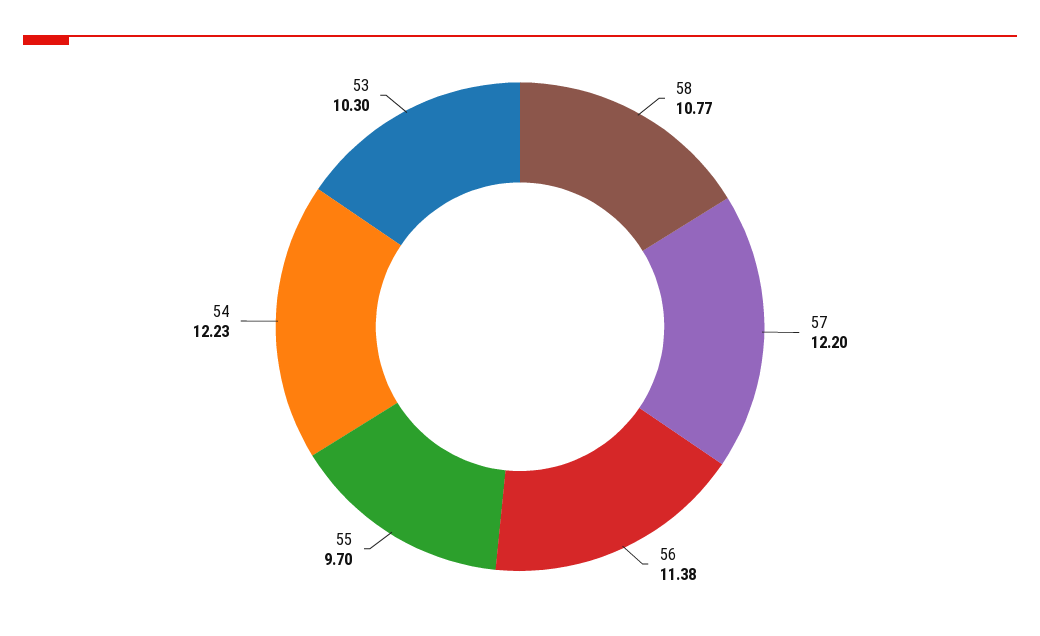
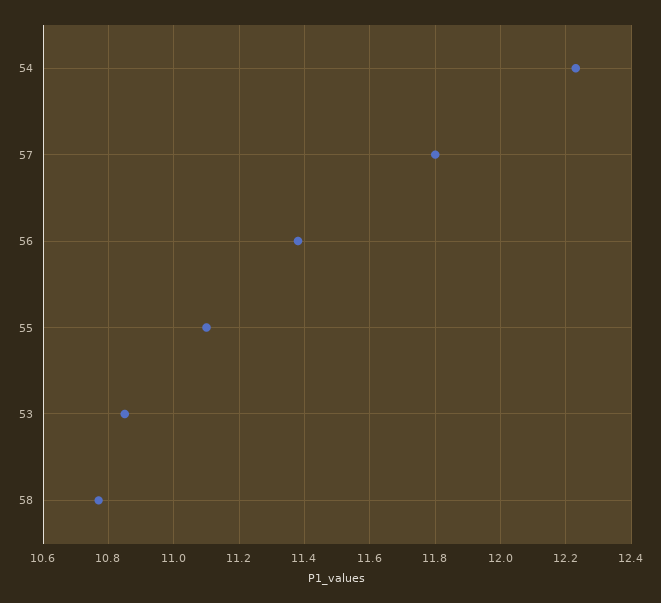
57: 12.2 -> 11.8
55: 9.7 -> 11.1
53: 10.3 -> 10.85

